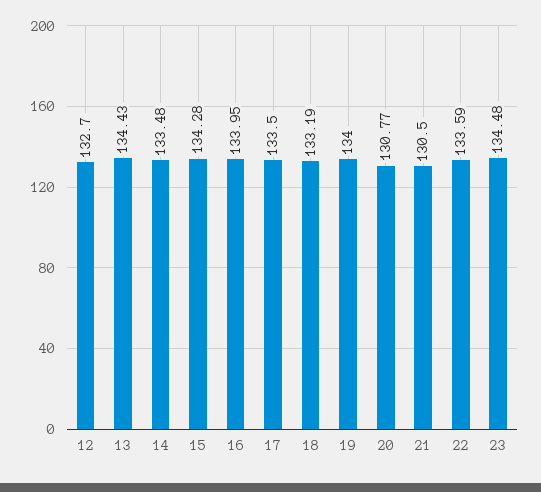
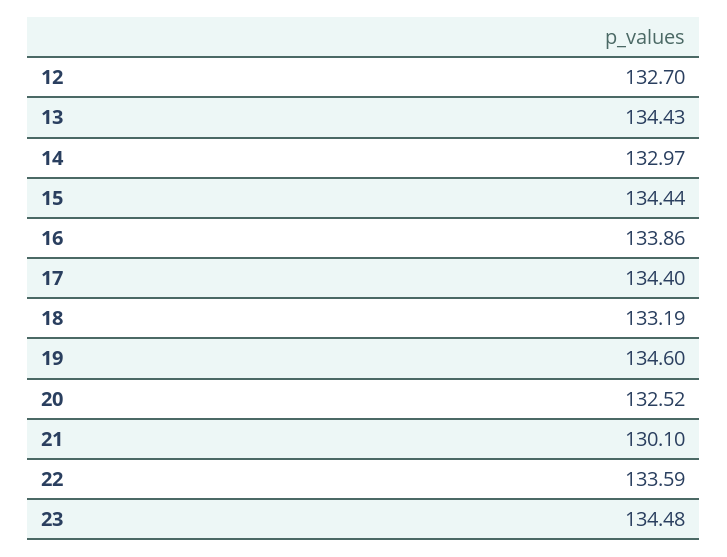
14: 133.48 -> 132.97
15: 134.28 -> 134.44
16: 133.95 -> 133.86
17: 133.5 -> 134.4
19: 134 -> 134.6
20: 130.77 -> 132.52
21: 130.5 -> 130.1

